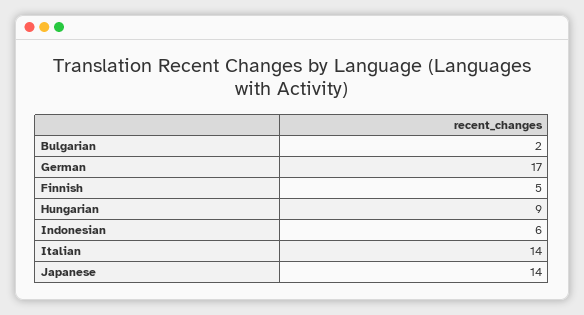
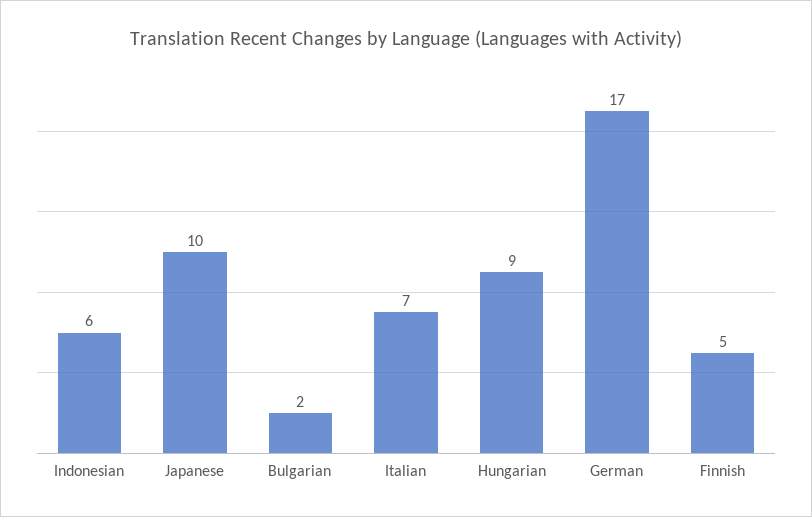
Italian: 14 -> 7
Japanese: 14 -> 10

